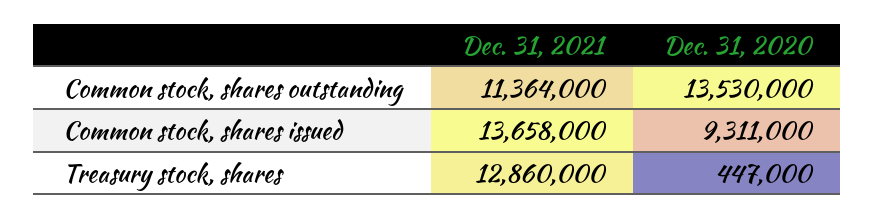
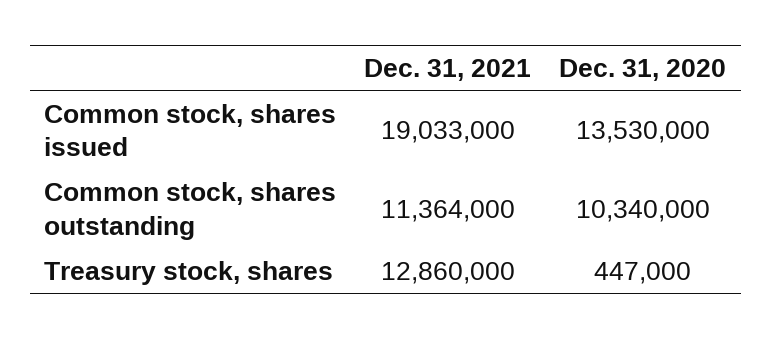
Dec. 31, 2020, Common stock, shares outstanding: 13530000 -> 10340000
Dec. 31, 2021, Common stock, shares issued: 13658000 -> 19033000
Dec. 31, 2020, Common stock, shares issued: 9311000 -> 13530000

